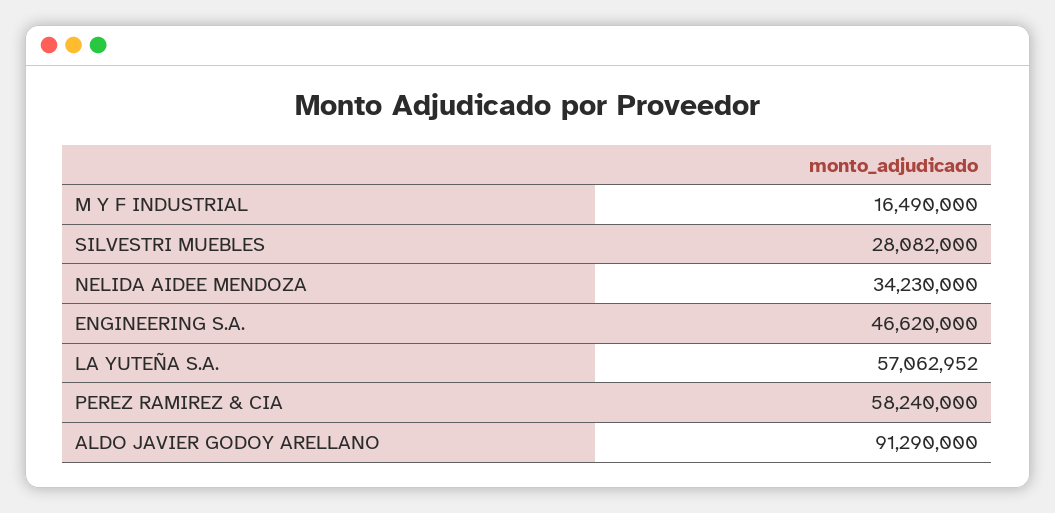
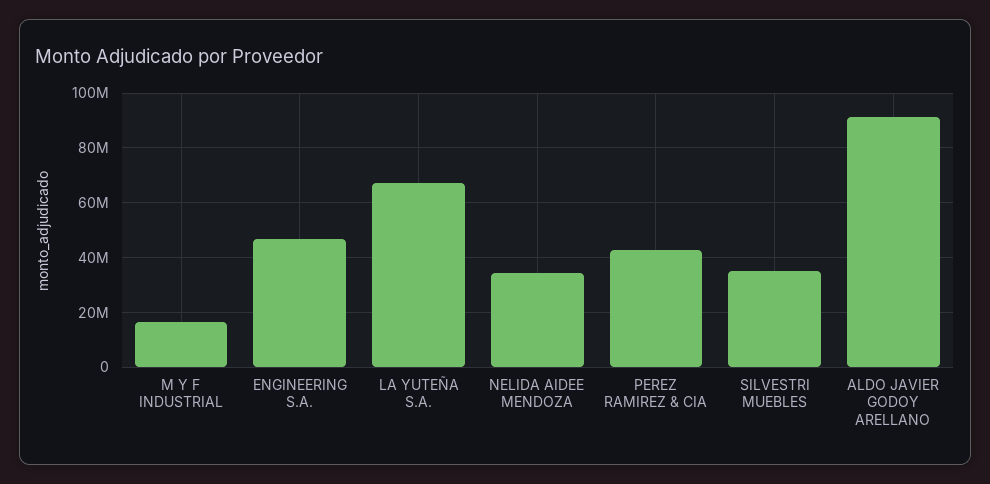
SILVESTRI MUEBLES: 28082000 -> 35000000
LA YUTEÑA S.A.: 57062952 -> 67500000
PEREZ RAMIREZ & CIA: 58240000 -> 42500000

